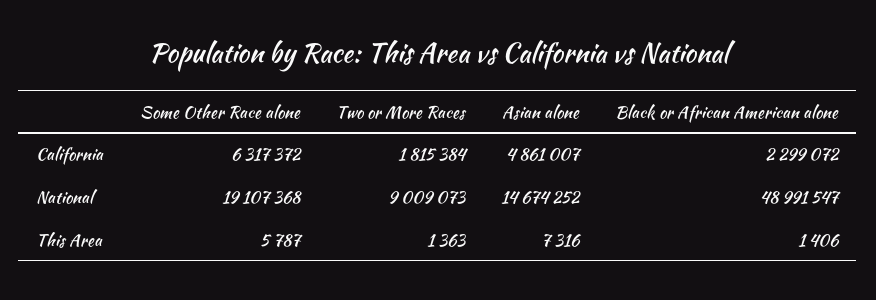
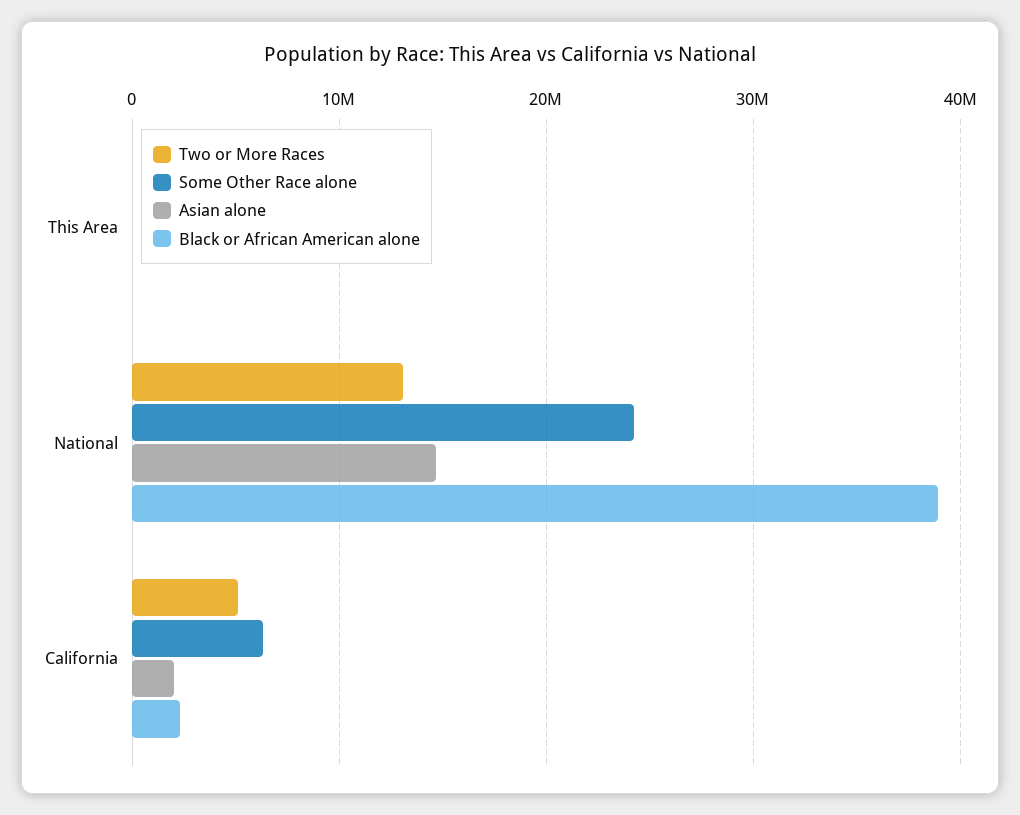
Two or More Races, California: 1815384 -> 5000000
Asian alone, California: 4861007 -> 2000000
Some Other Race alone, National: 19107368 -> 24000000
Two or More Races, National: 9009073 -> 13000000
Black or African American alone, National: 48991547 -> 39000000

